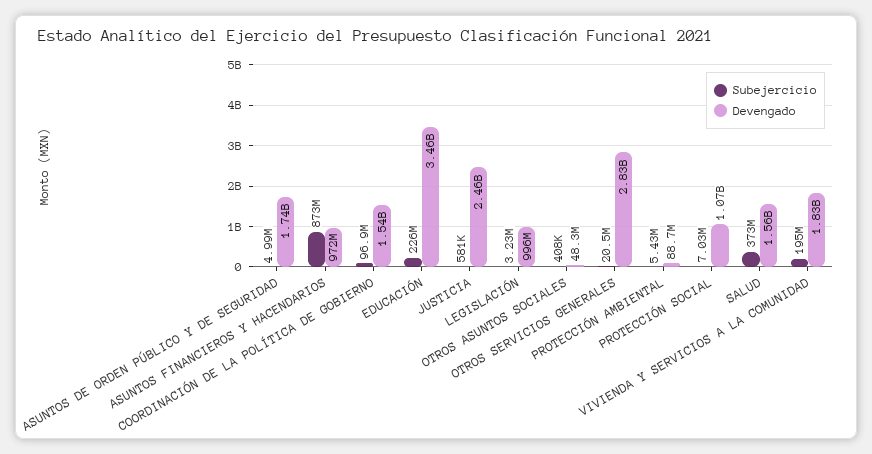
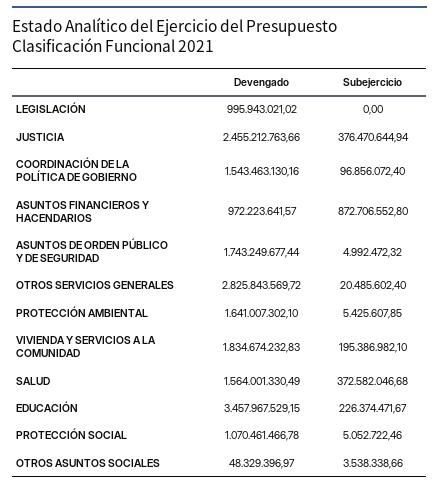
Subejercicio, JUSTICIA: 581000 -> 376470644.94
Subejercicio, LEGISLACIÓN: 3230000 -> 0
Subejercicio, OTROS ASUNTOS SOCIALES: 408000 -> 3538338.66
Devengado, PROTECCIÓN AMBIENTAL: 88700000 -> 1641007302.1
Subejercicio, PROTECCIÓN SOCIAL: 7030000 -> 5052722.46

